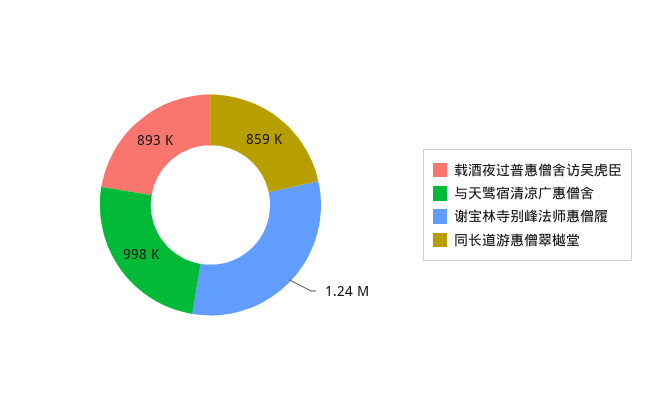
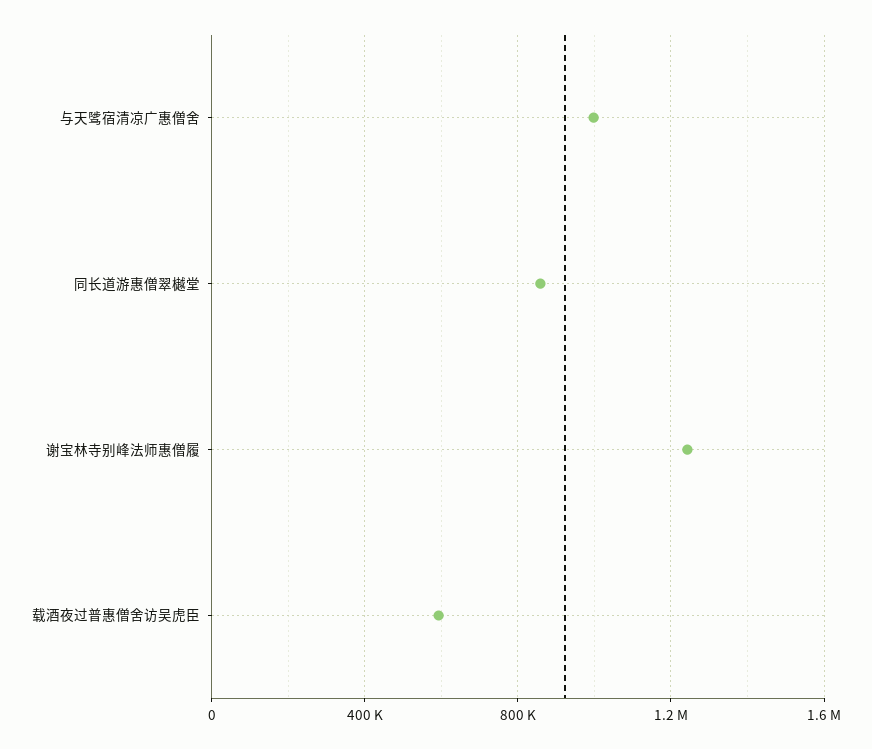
载酒夜过普惠僧舍访吴虎臣: 893000 -> 600000

